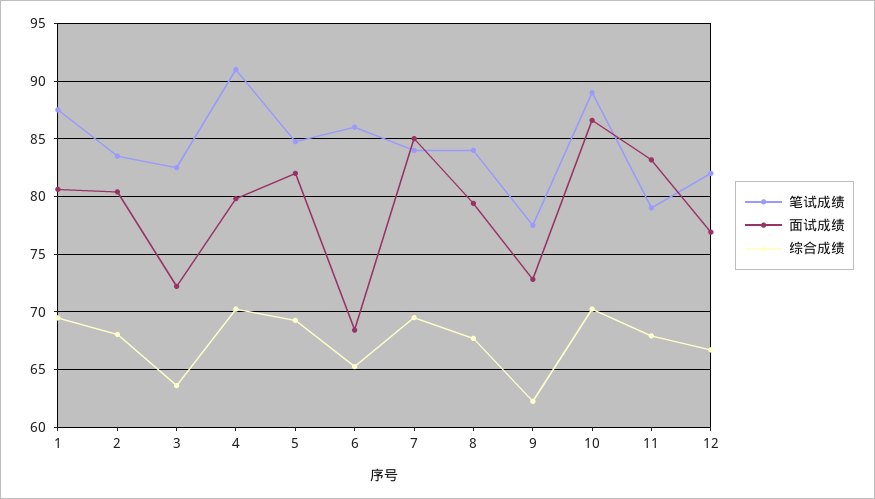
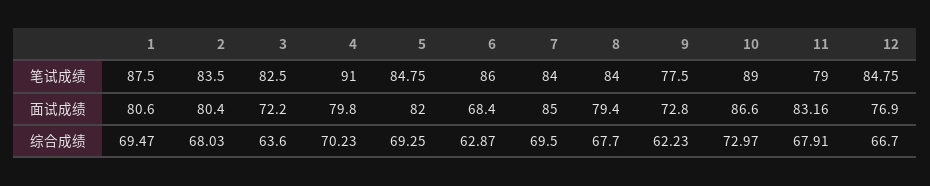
综合成绩, 6: 65 -> 62.87
综合成绩, 10: 70 -> 72.97
笔试成绩, 12: 82 -> 84.75

